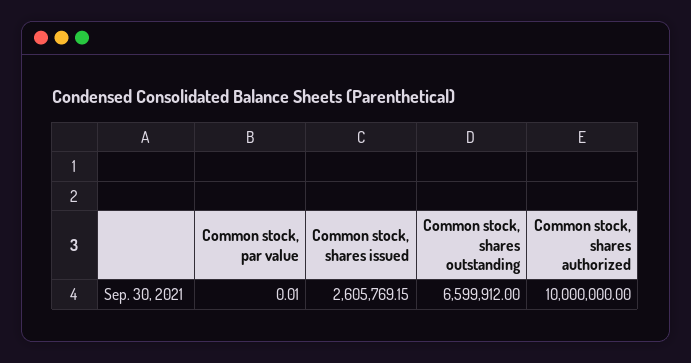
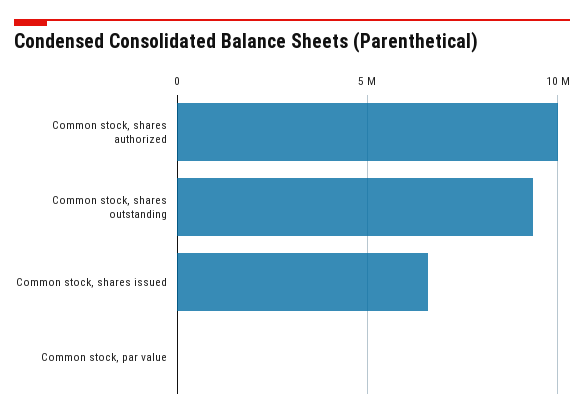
Common stock, shares issued: 2605769.15 -> 6500000
Common stock, shares outstanding: 6599912 -> 9500000

